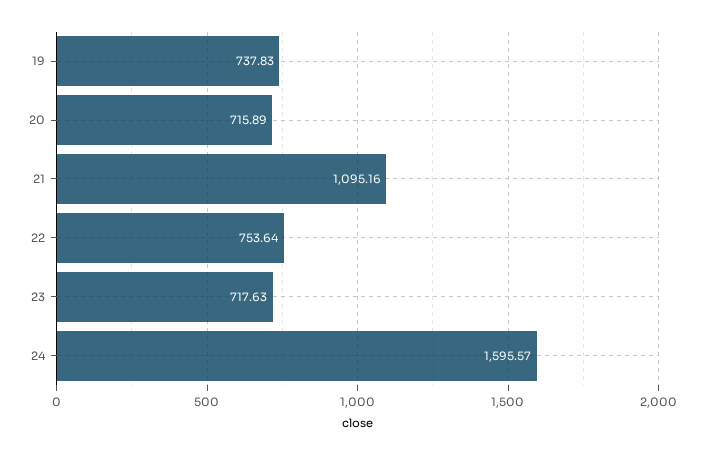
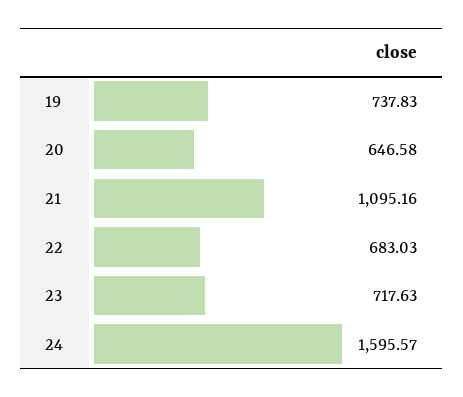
20: 715.89 -> 646.58
22: 753.64 -> 683.03

